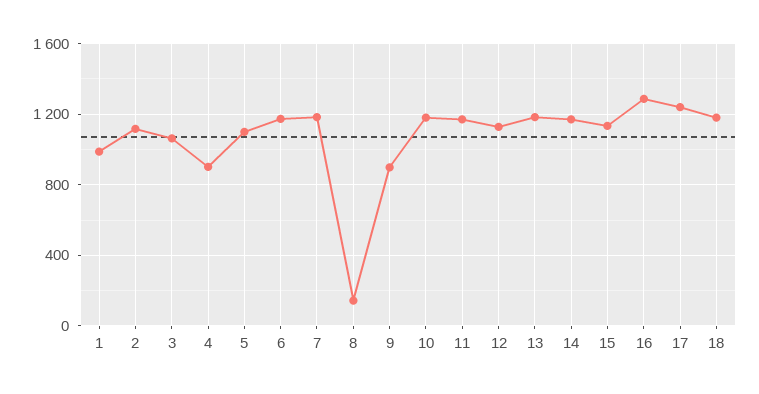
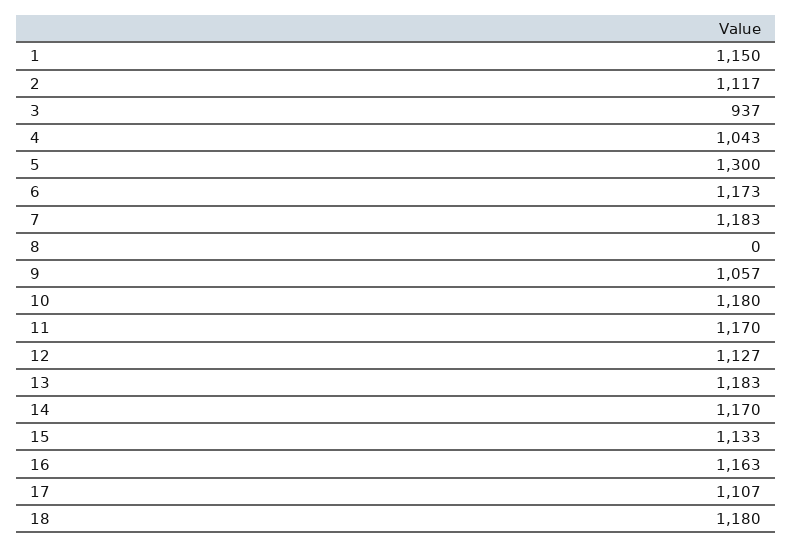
1: 1000 -> 1150
3: 1050 -> 937
4: 900 -> 1043
5: 1100 -> 1300
8: 150 -> 0
9: 900 -> 1057
16: 1300 -> 1163
17: 1250 -> 1107

